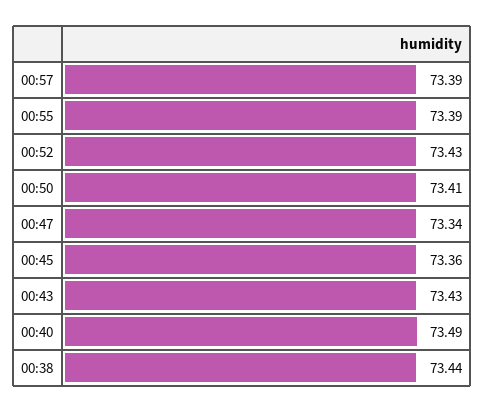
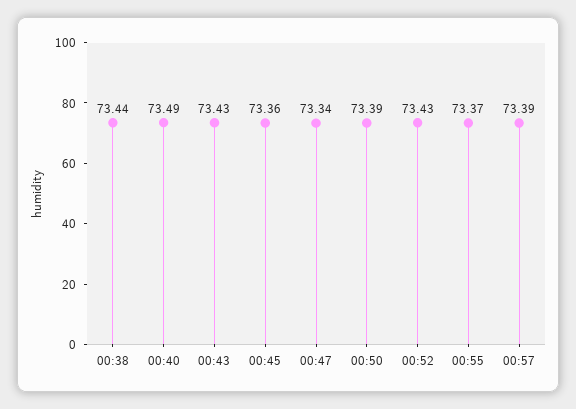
00:55: 73.39 -> 73.37
00:50: 73.41 -> 73.39

